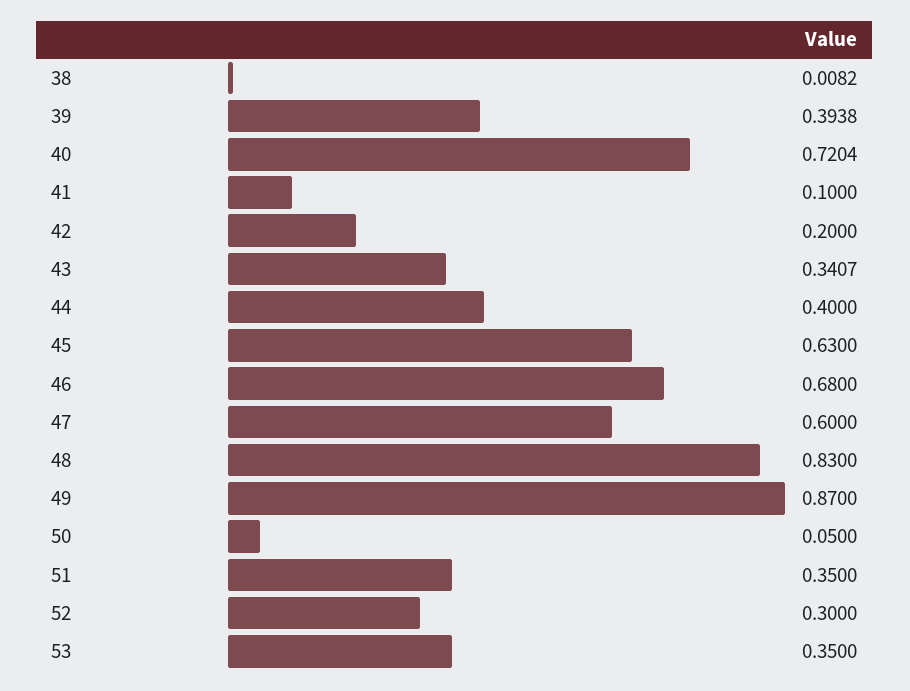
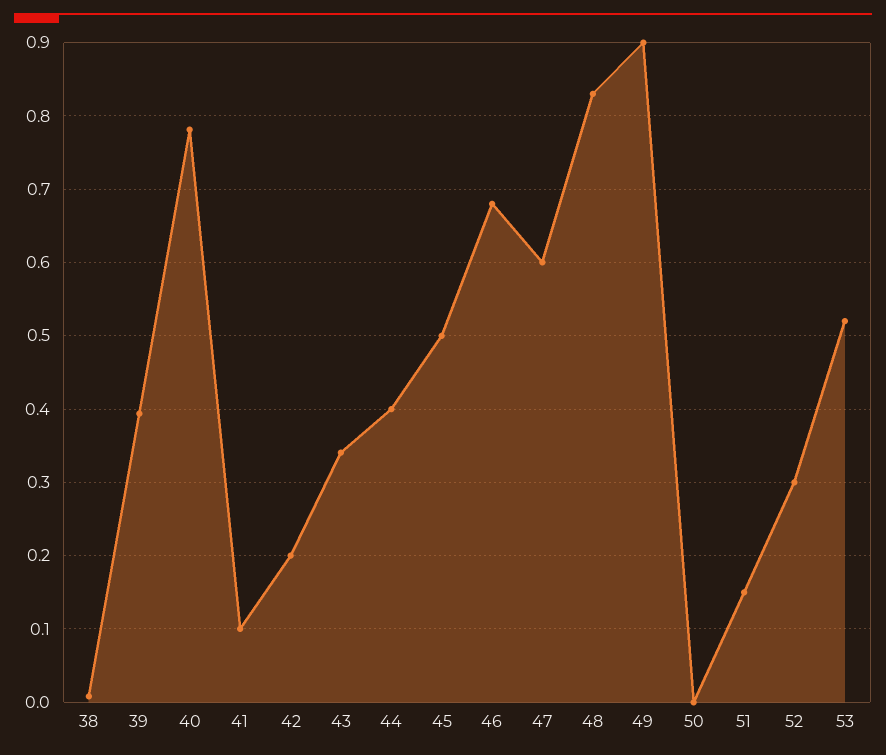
40: 0.7204 -> 0.78
45: 0.63 -> 0.5
49: 0.87 -> 0.9
50: 0.05 -> 0
51: 0.35 -> 0.15
53: 0.35 -> 0.52

